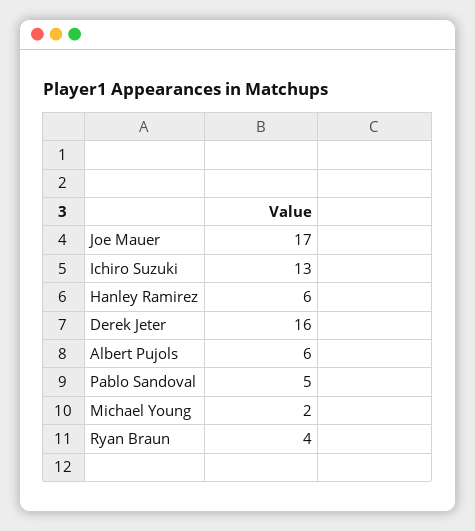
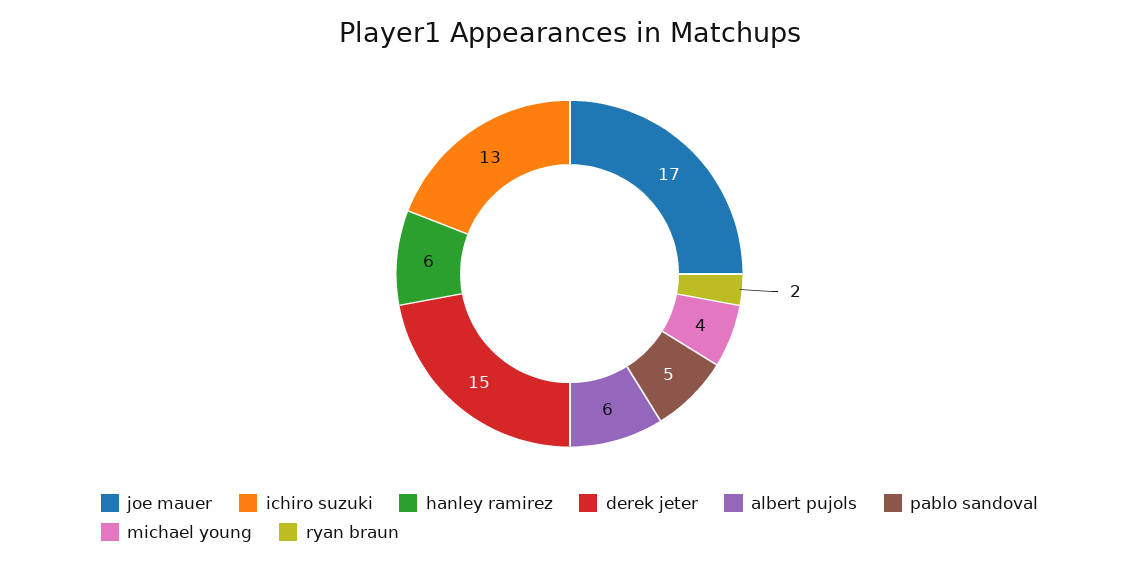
Derek Jeter: 16 -> 15
Michael Young: 2 -> 4
Ryan Braun: 4 -> 2

